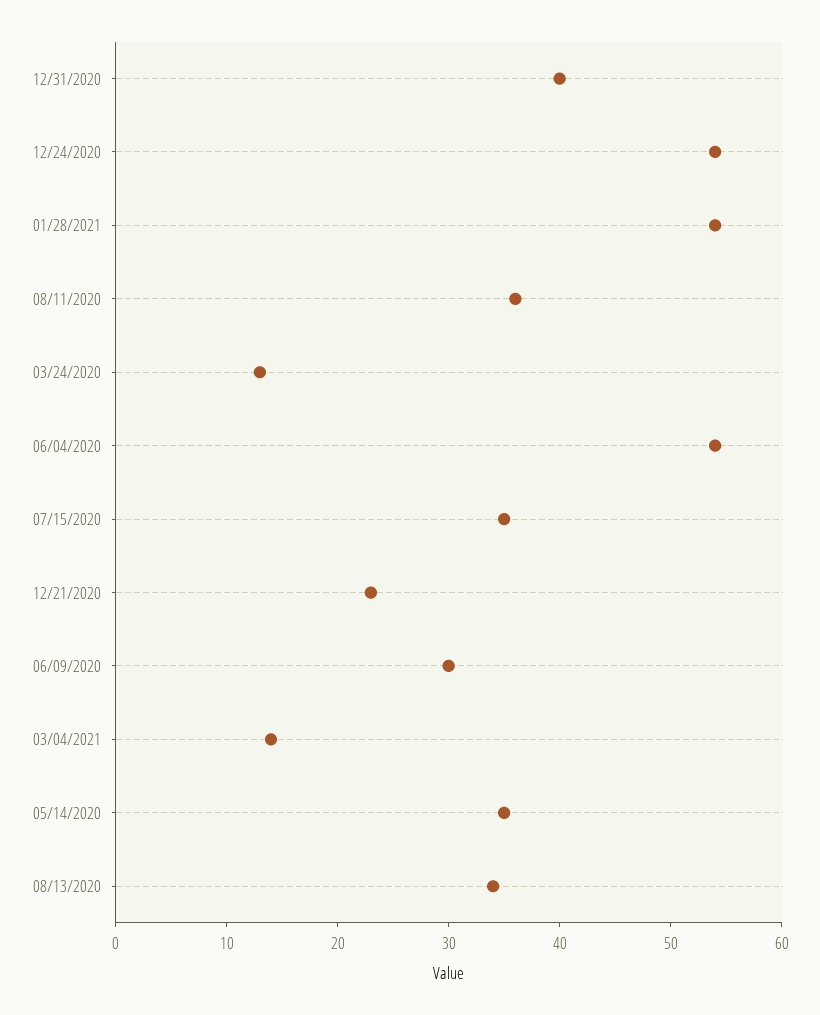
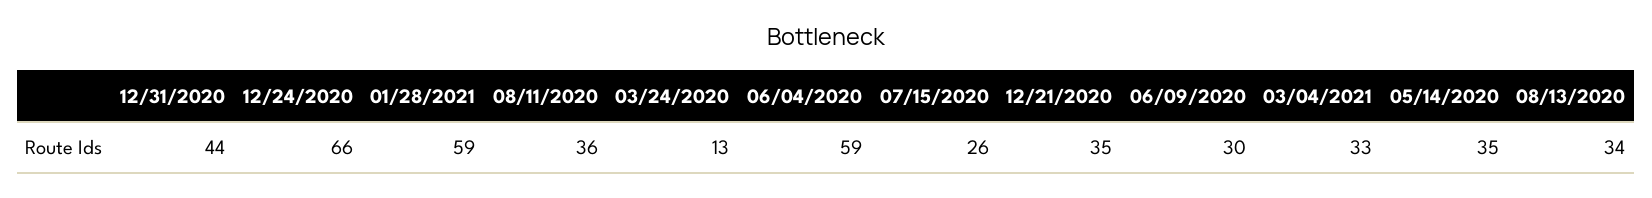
12/31/2020: 40 -> 44
12/24/2020: 54 -> 66
01/28/2021: 54 -> 59
06/04/2020: 54 -> 59
07/15/2020: 35 -> 26
12/21/2020: 23 -> 35
03/04/2021: 14 -> 33

